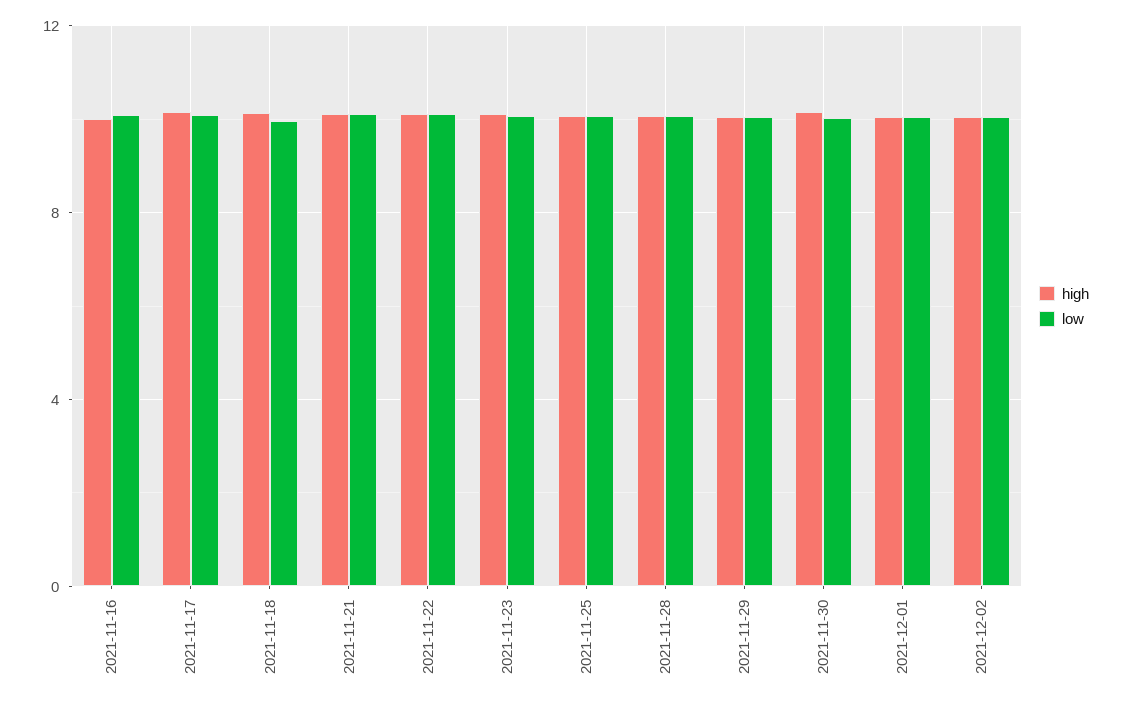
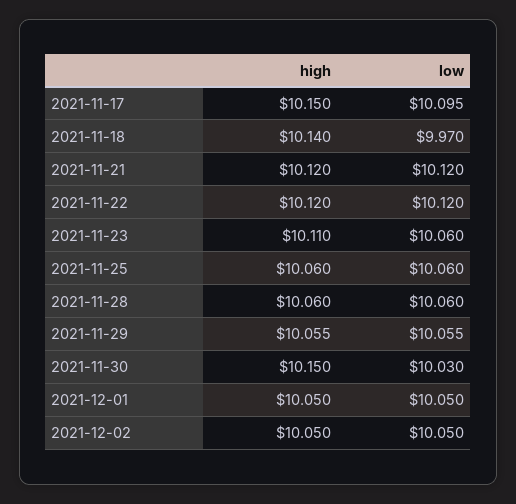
high, 2021-11-16: 10 -> none
low, 2021-11-16: 10 -> none

